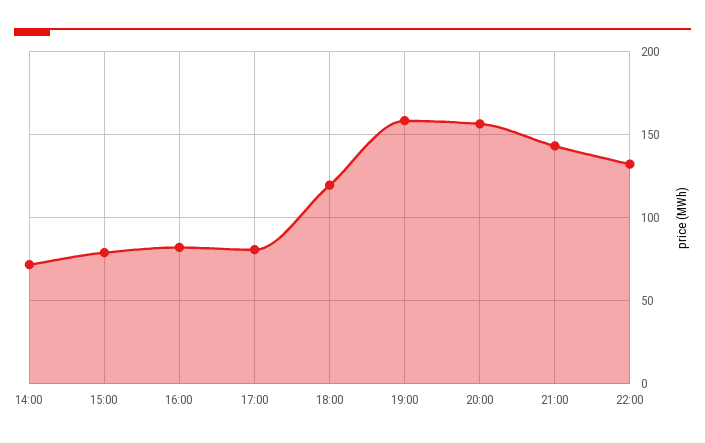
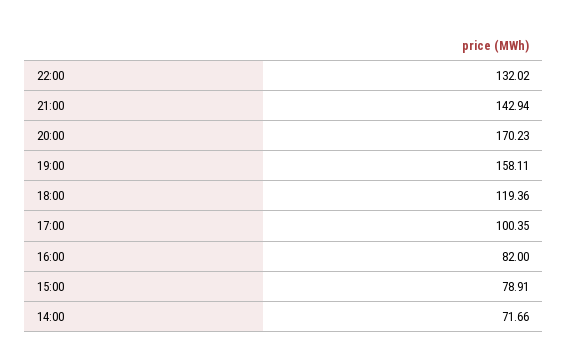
17:00: 80 -> 100.35
20:00: 155 -> 170.23

